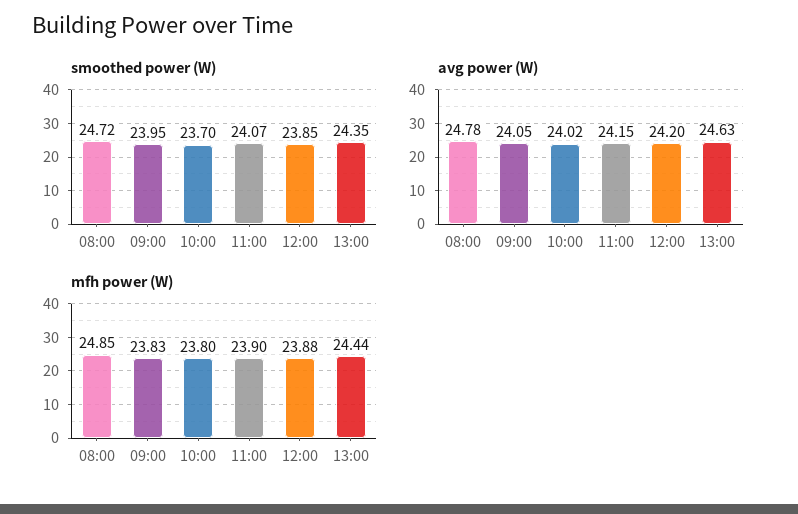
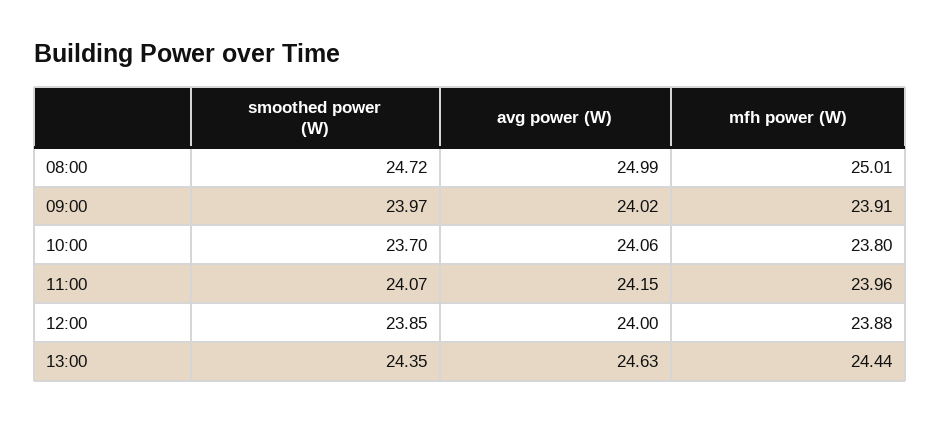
smoothed power (W), 09:00: 23.95 -> 23.97
avg power (W), 08:00: 24.78 -> 24.99
avg power (W), 09:00: 24.05 -> 24.02
avg power (W), 10:00: 24.02 -> 24.06
avg power (W), 12:00: 24.2 -> 24
mfh power (W), 08:00: 24.85 -> 25.01
mfh power (W), 09:00: 23.83 -> 23.91
mfh power (W), 11:00: 23.9 -> 23.96

